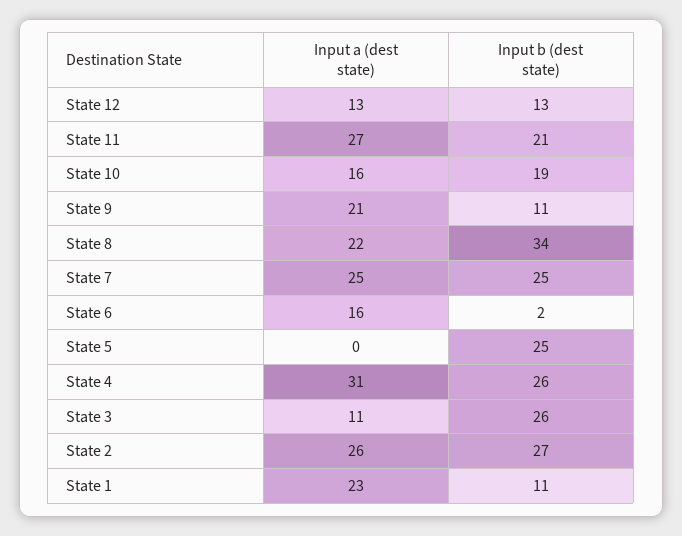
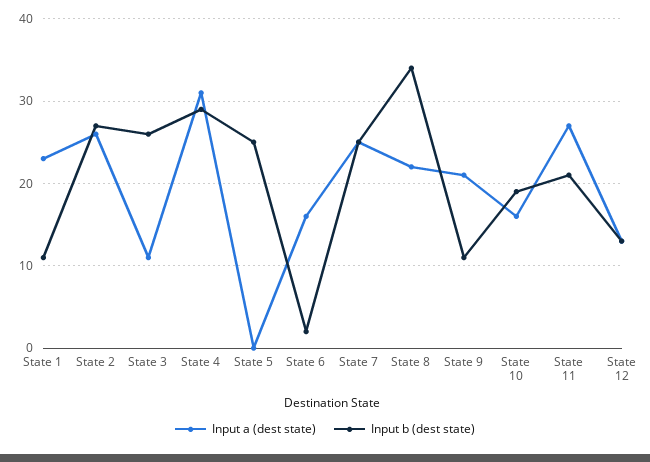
Input b (dest state), State 4: 26 -> 29

